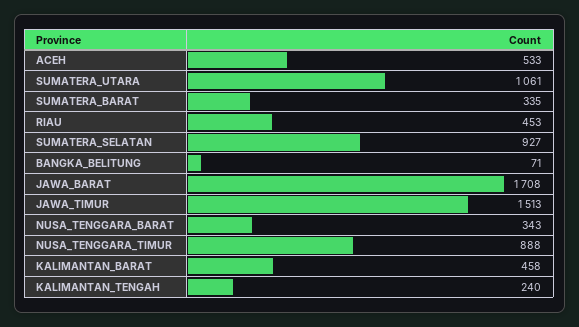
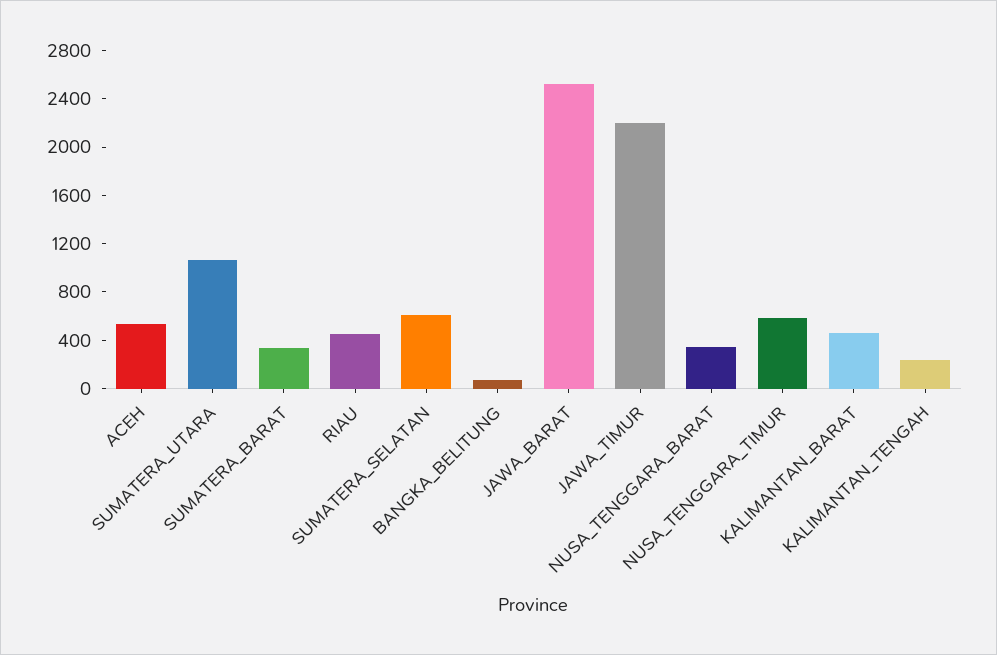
SUMATERA_SELATAN: 927 -> 600
JAWA_BARAT: 1708 -> 2500
JAWA_TIMUR: 1513 -> 2200
NUSA_TENGGARA_TIMUR: 888 -> 600

